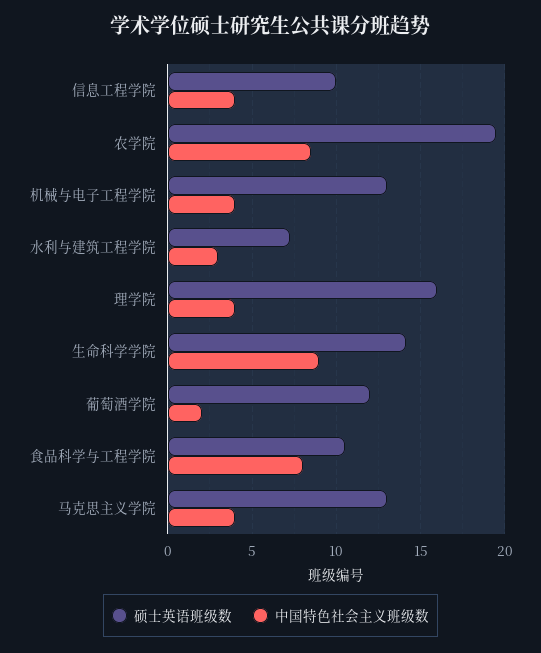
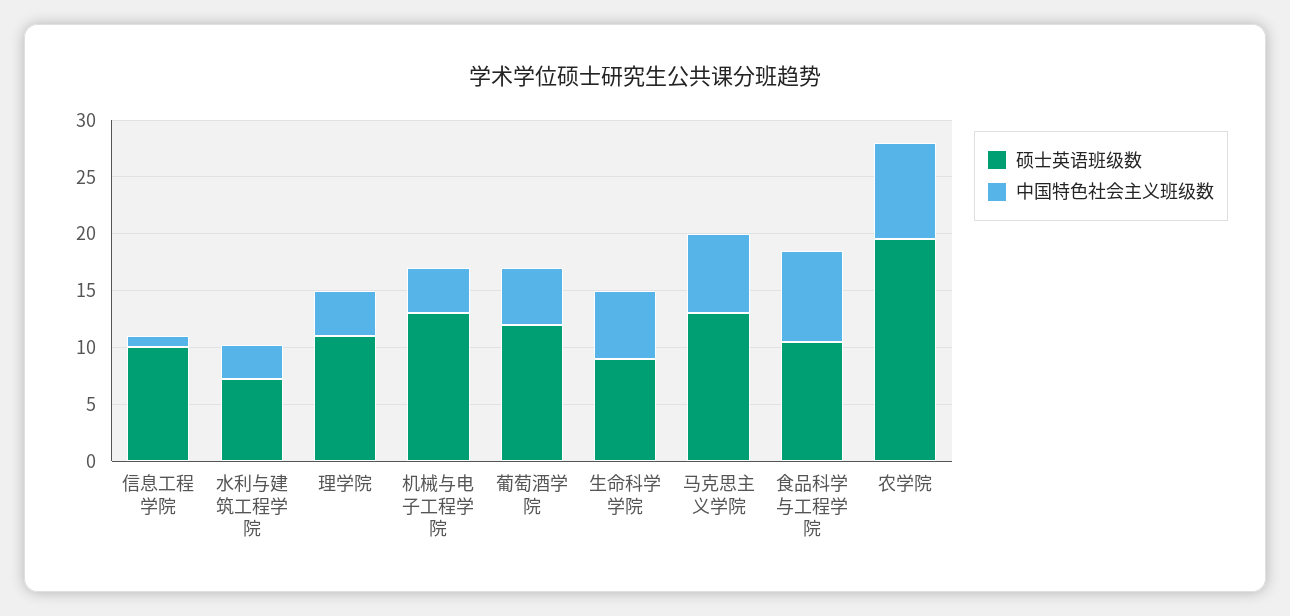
中国特色社会主义班级数, 信息工程学院: 4 -> 1
硕士英语班级数, 理学院: 16 -> 11
硕士英语班级数, 生命科学学院: 14 -> 9
中国特色社会主义班级数, 生命科学学院: 9 -> 6
中国特色社会主义班级数, 葡萄酒学院: 2 -> 5
中国特色社会主义班级数, 马克思主义学院: 4 -> 7

